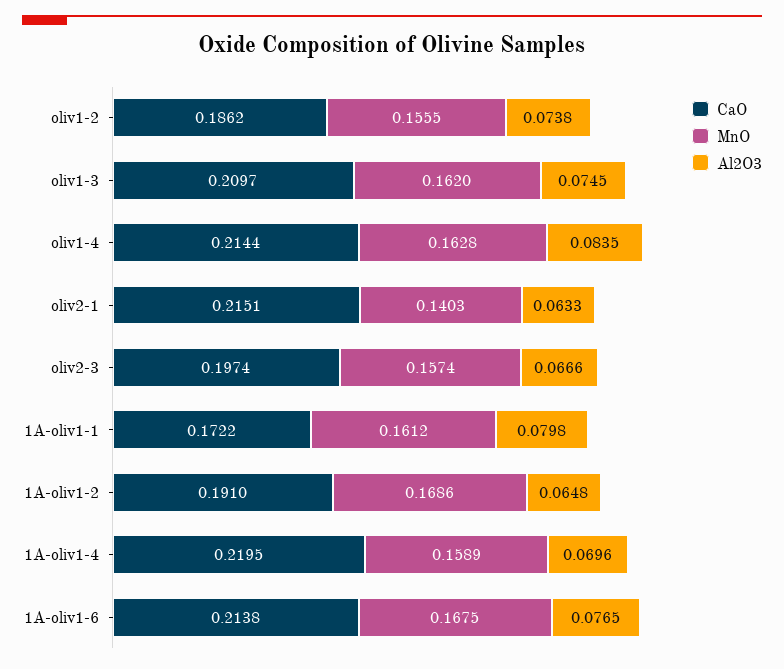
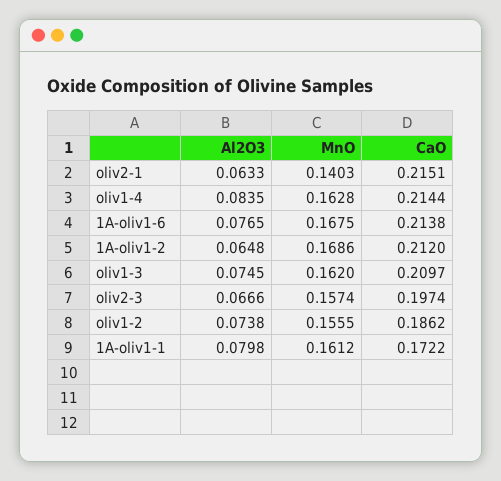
CaO, 1A-oliv1-2: 0.191 -> 0.212
CaO, 1A-oliv1-4: 0.2195 -> none
MnO, 1A-oliv1-4: 0.1589 -> none
Al2O3, 1A-oliv1-4: 0.0696 -> none

